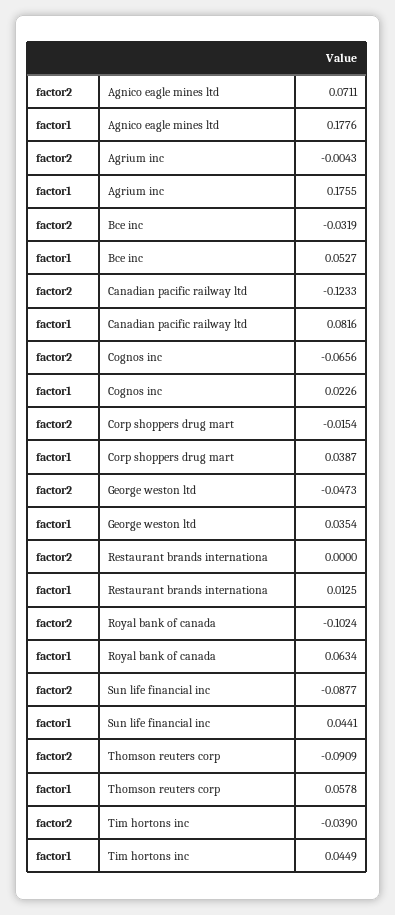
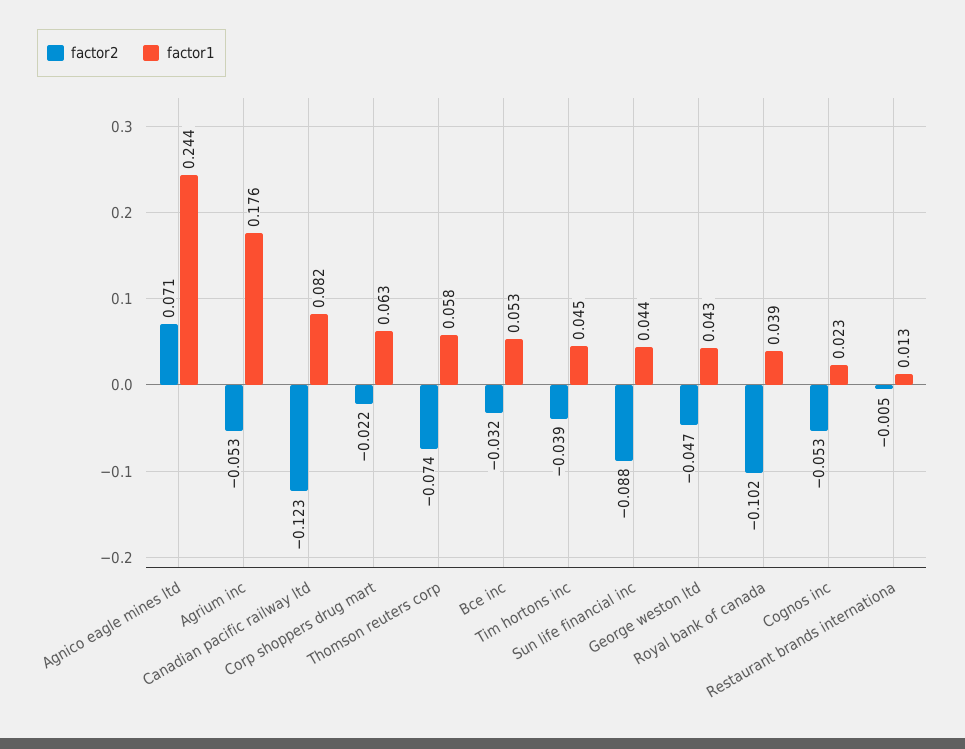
factor1, Agnico eagle mines ltd: 0.1776 -> 0.244
factor2, Agrium inc: -0.0043 -> -0.053
factor2, Cognos inc: -0.0656 -> -0.053
factor2, Corp shoppers drug mart: -0.0154 -> -0.022
factor1, Corp shoppers drug mart: 0.0387 -> 0.063
factor1, George weston ltd: 0.0354 -> 0.043
factor2, Restaurant brands internationa: 0 -> -0.005
factor1, Royal bank of canada: 0.0634 -> 0.039
factor2, Thomson reuters corp: -0.0909 -> -0.074

